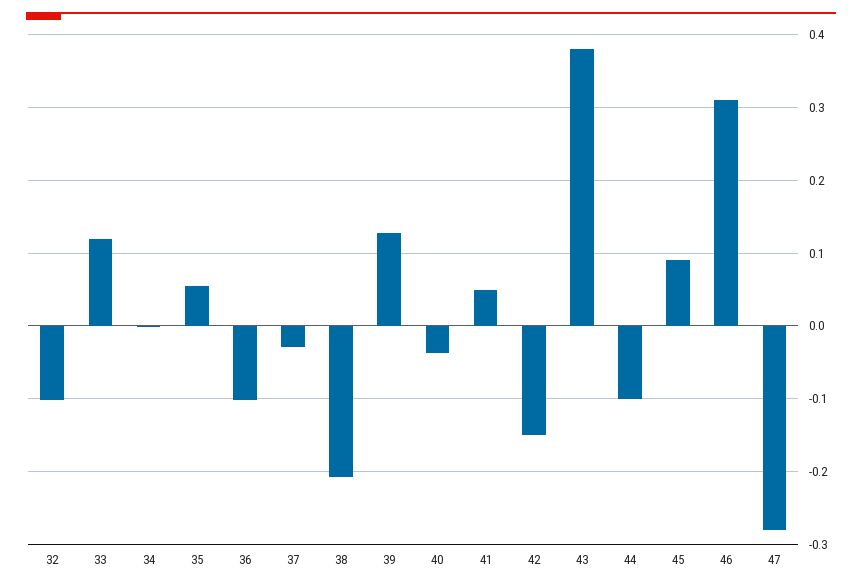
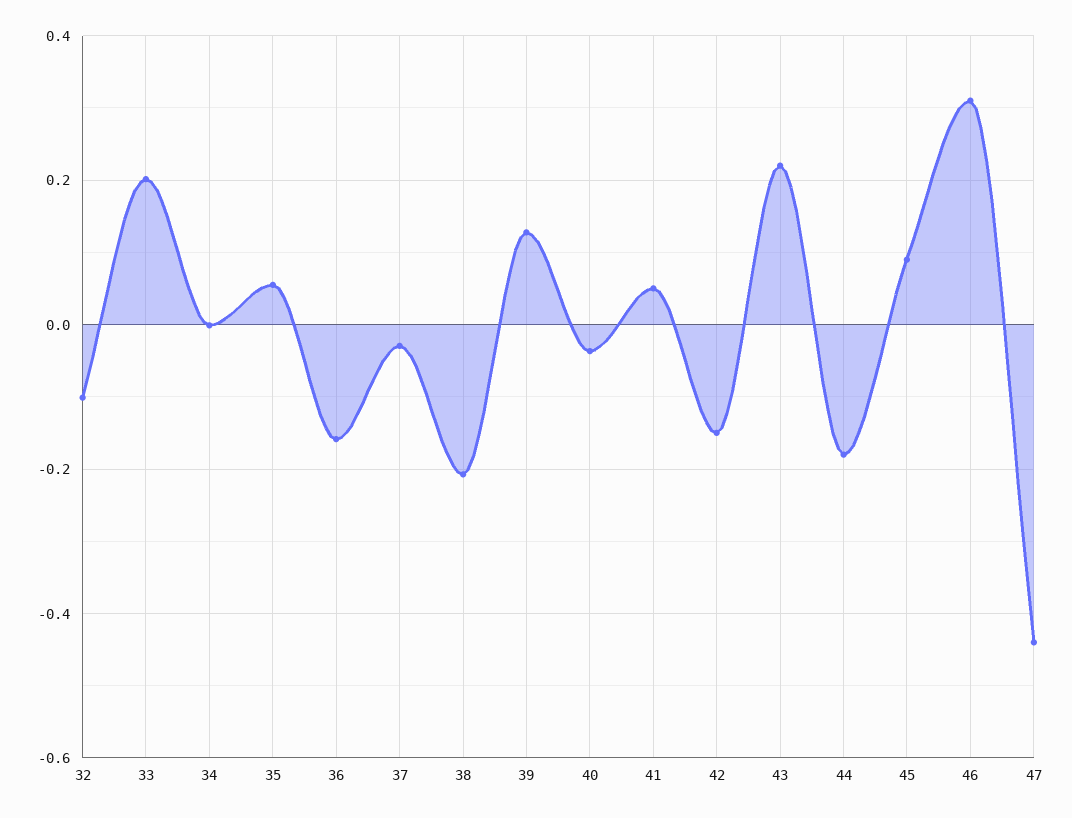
33: 0.12 -> 0.2
36: -0.1 -> -0.16
43: 0.38 -> 0.22
44: -0.1 -> -0.18
47: -0.28 -> -0.44

